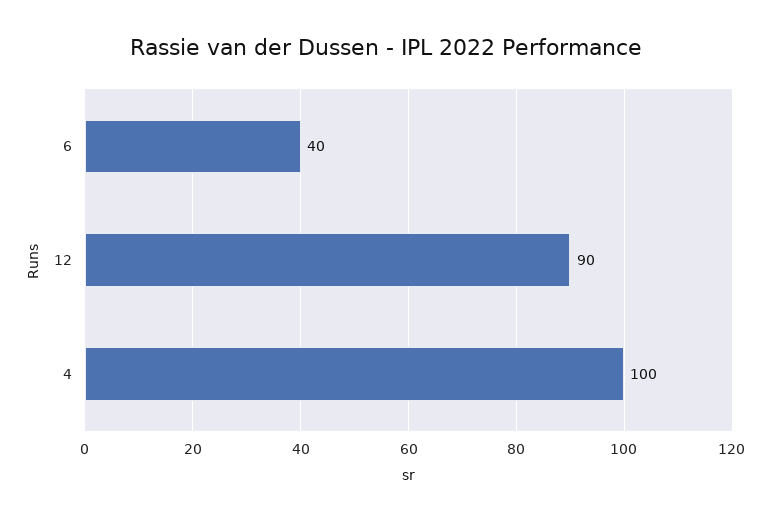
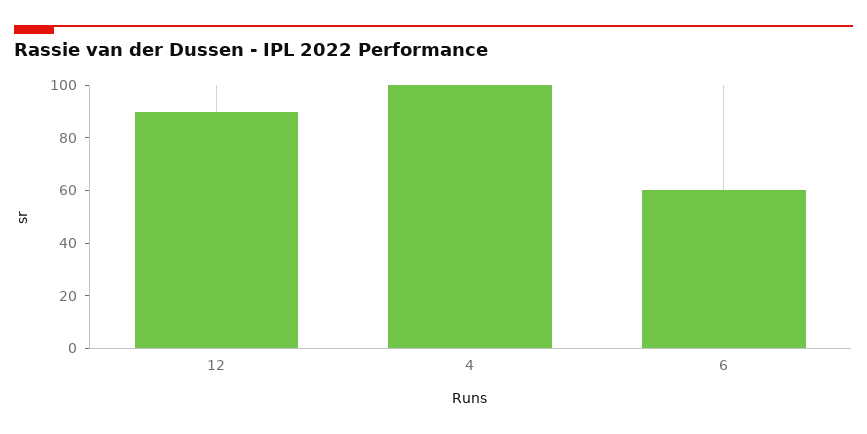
6: 40 -> 60

